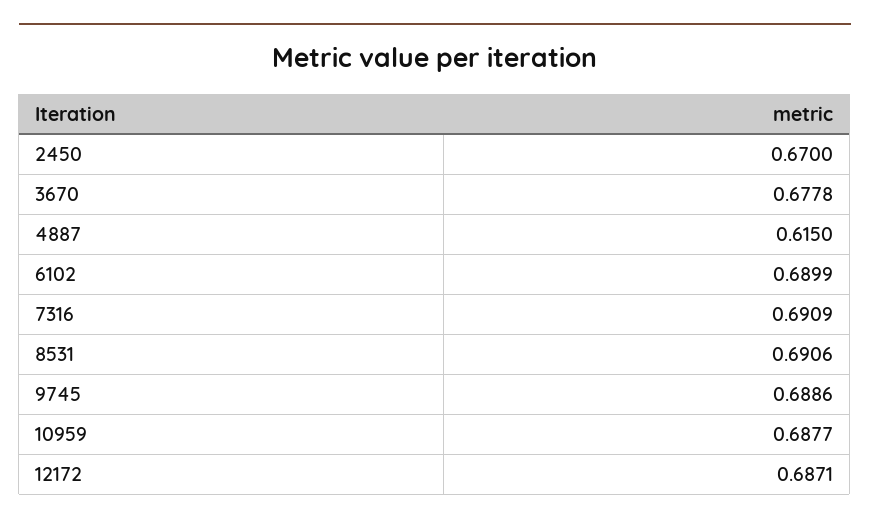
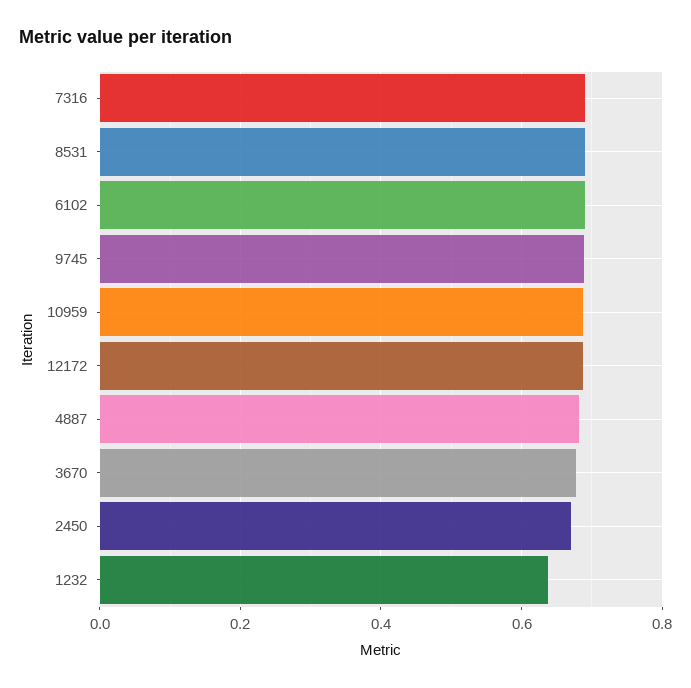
4887: 0.615 -> 0.68
1232: none -> 0.64

